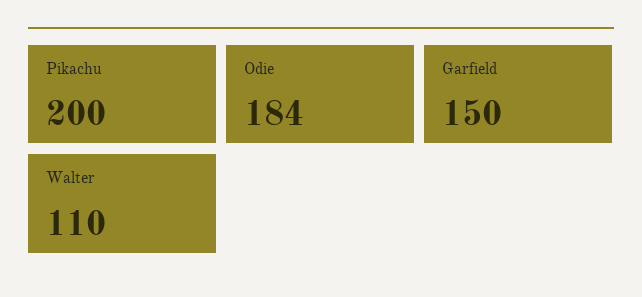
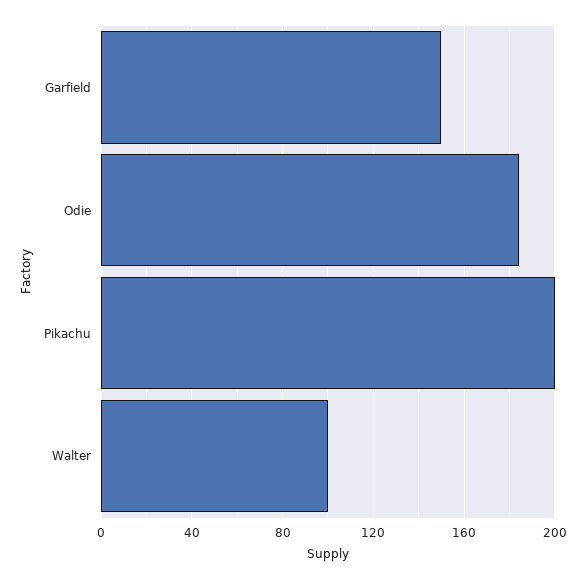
Walter: 110 -> 100

